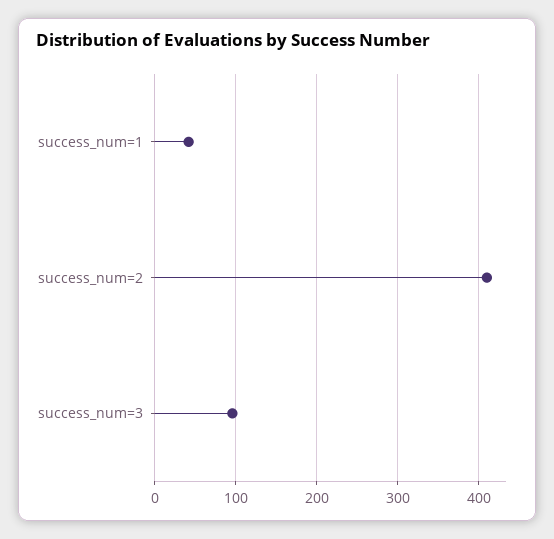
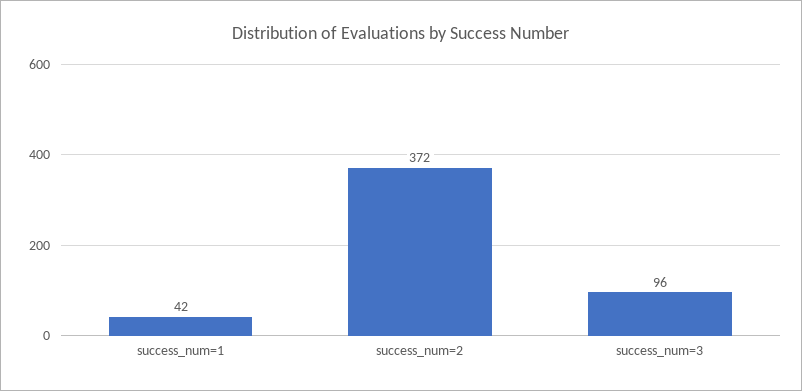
success_num=2: 410 -> 372

